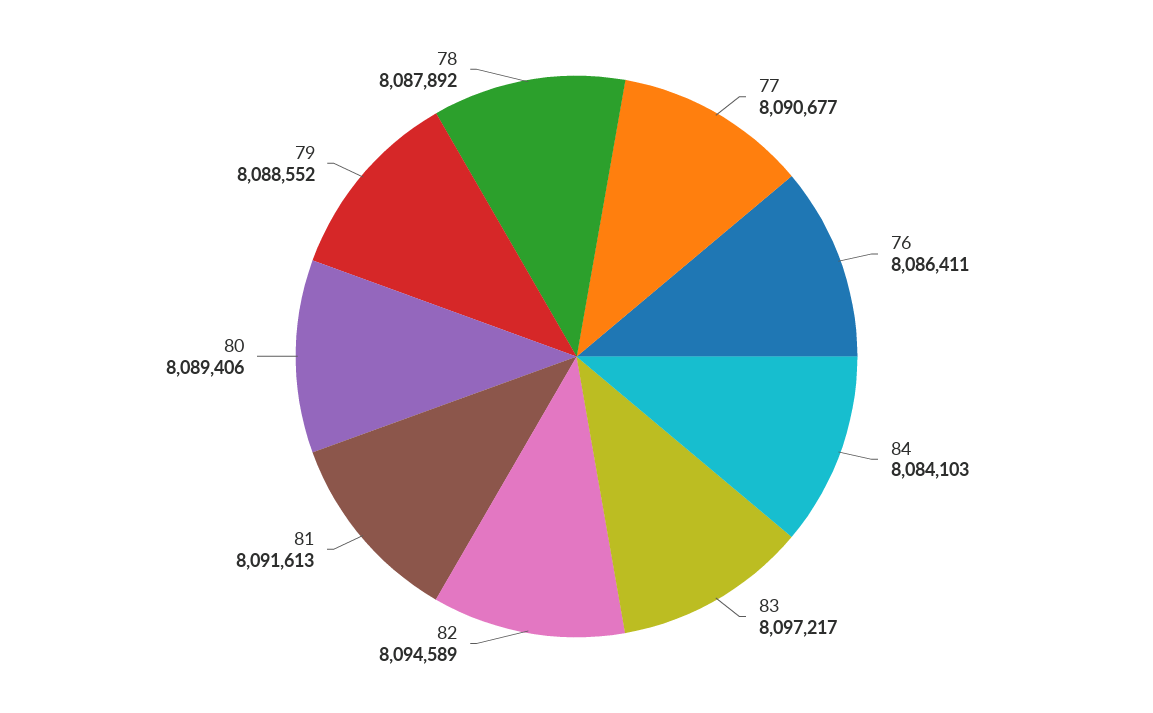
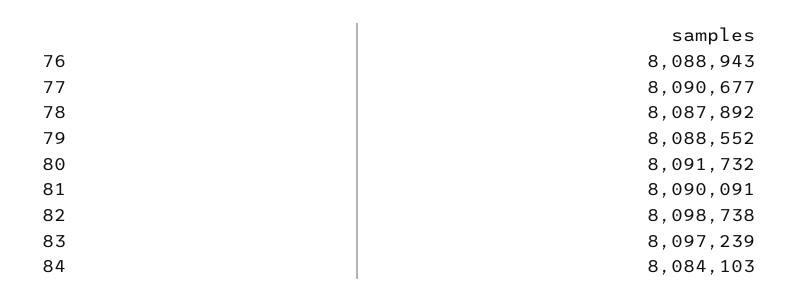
76: 8086411 -> 8088943
83: 8097217 -> 8097239
82: 8094589 -> 8098738
81: 8091613 -> 8090091
80: 8089406 -> 8091732

